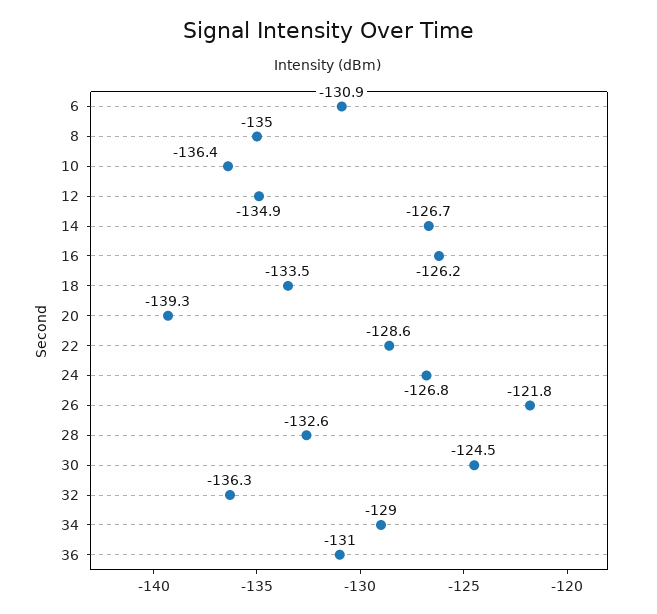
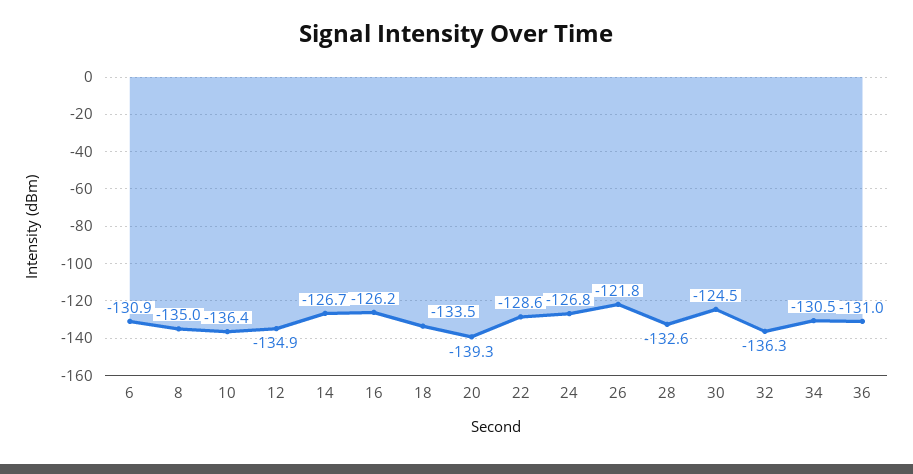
34: -129 -> -130.5

